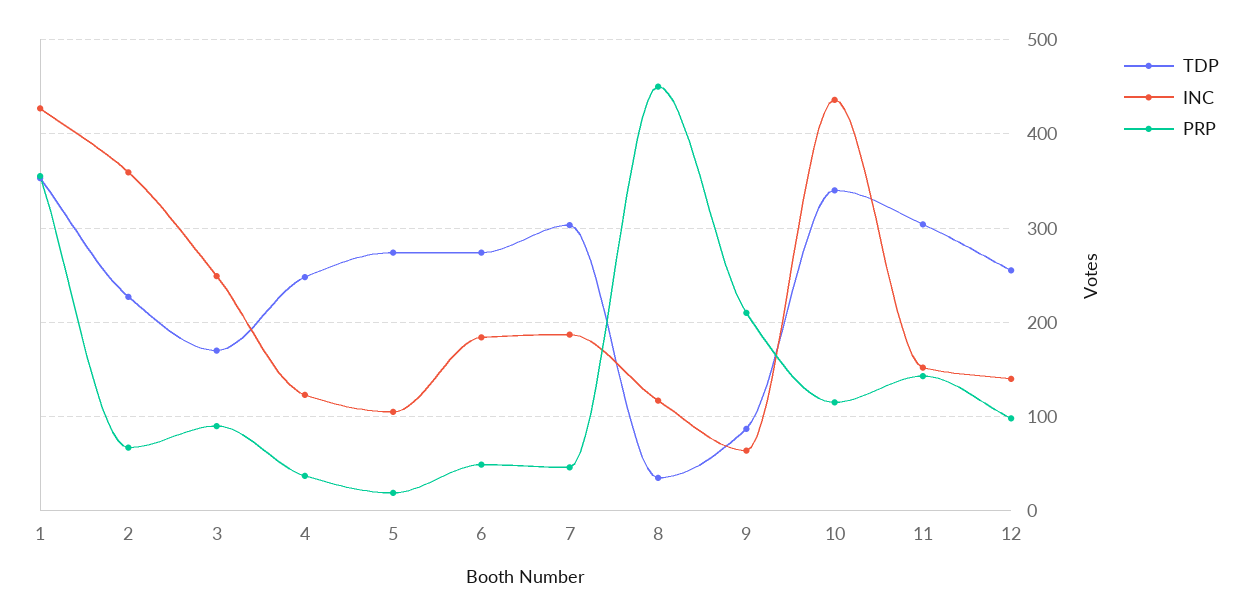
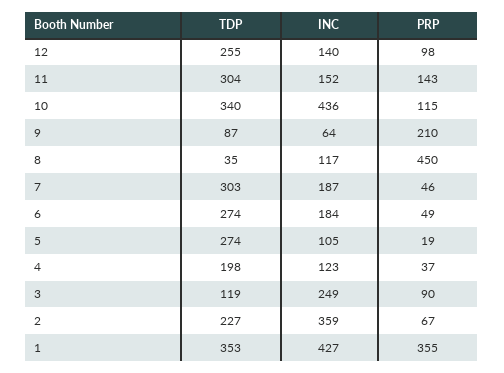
TDP, 3: 170 -> 119
TDP, 4: 250 -> 198

